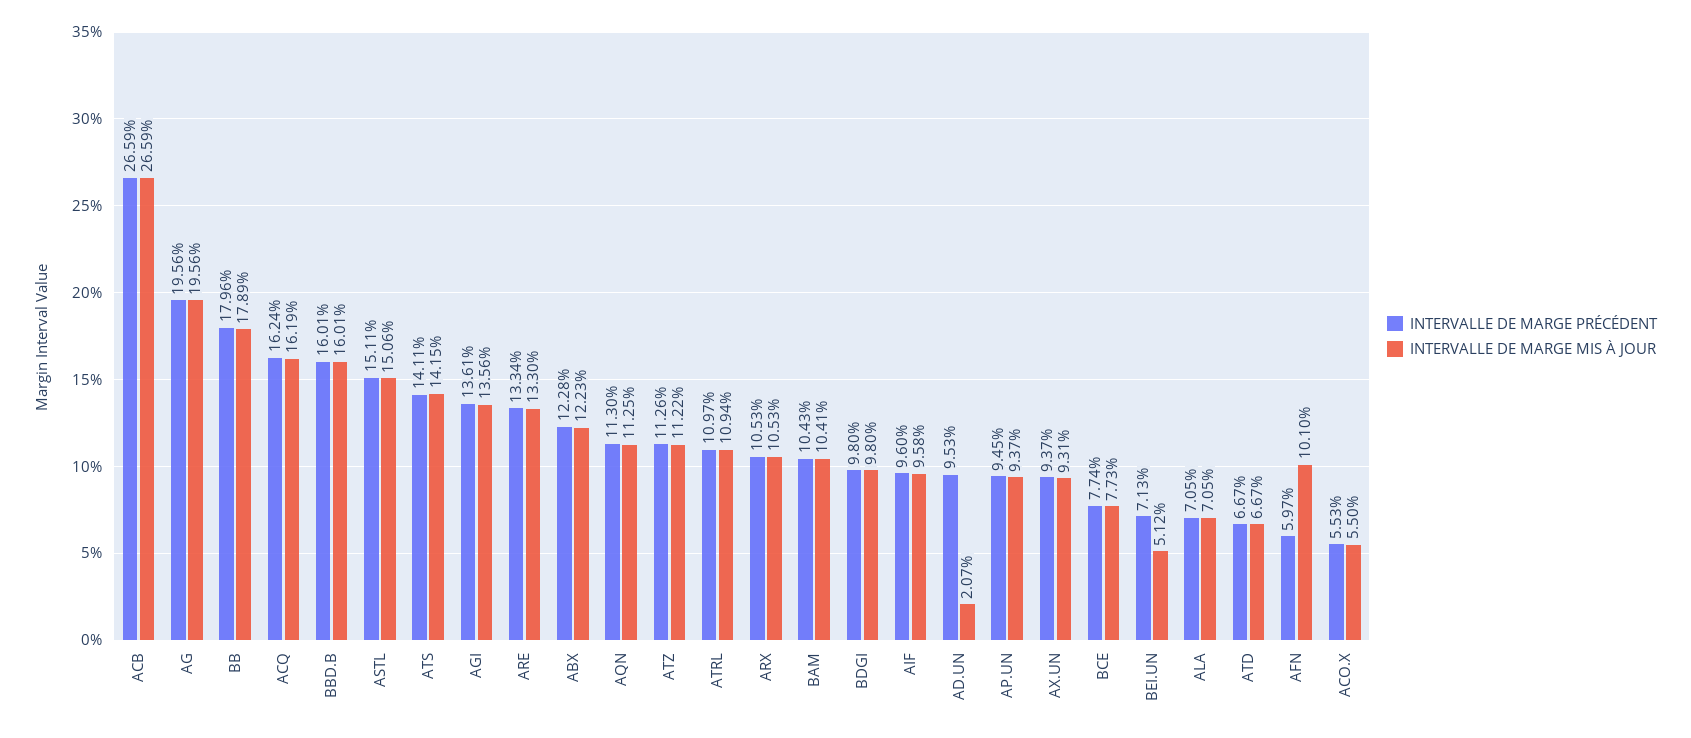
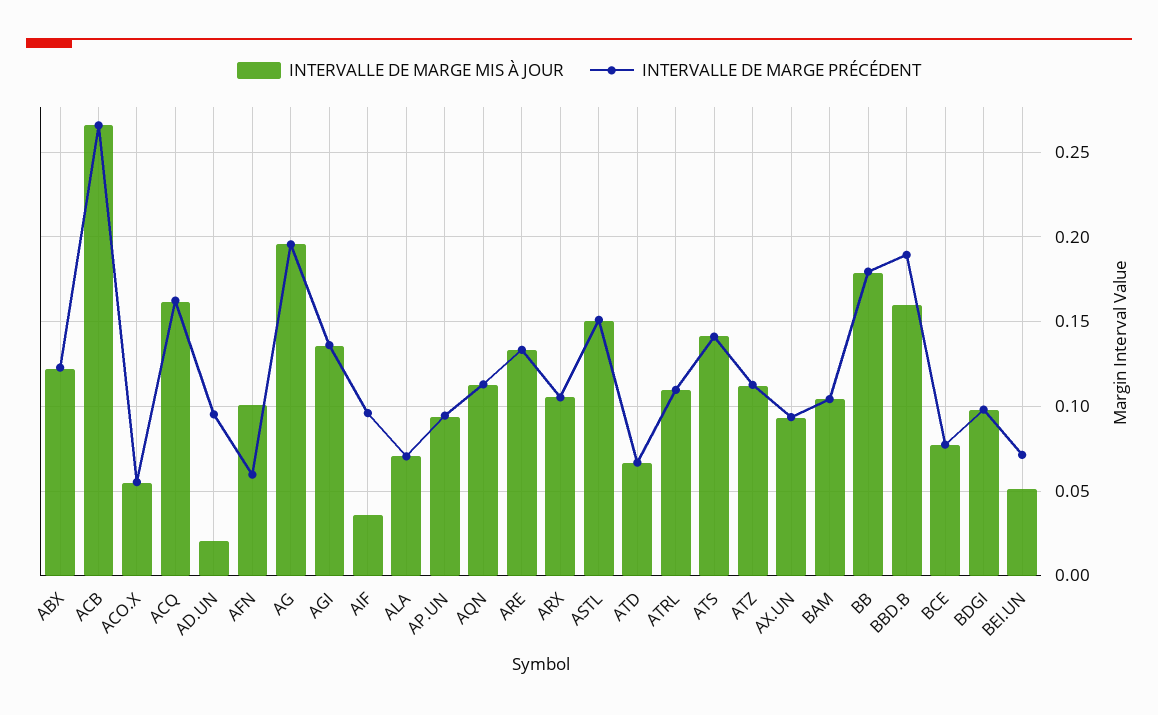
INTERVALLE DE MARGE PRÉCÉDENT, BBD.B: 0.1601 -> 0.19
INTERVALLE DE MARGE MIS À JOUR, AIF: 0.0958 -> 0.035

